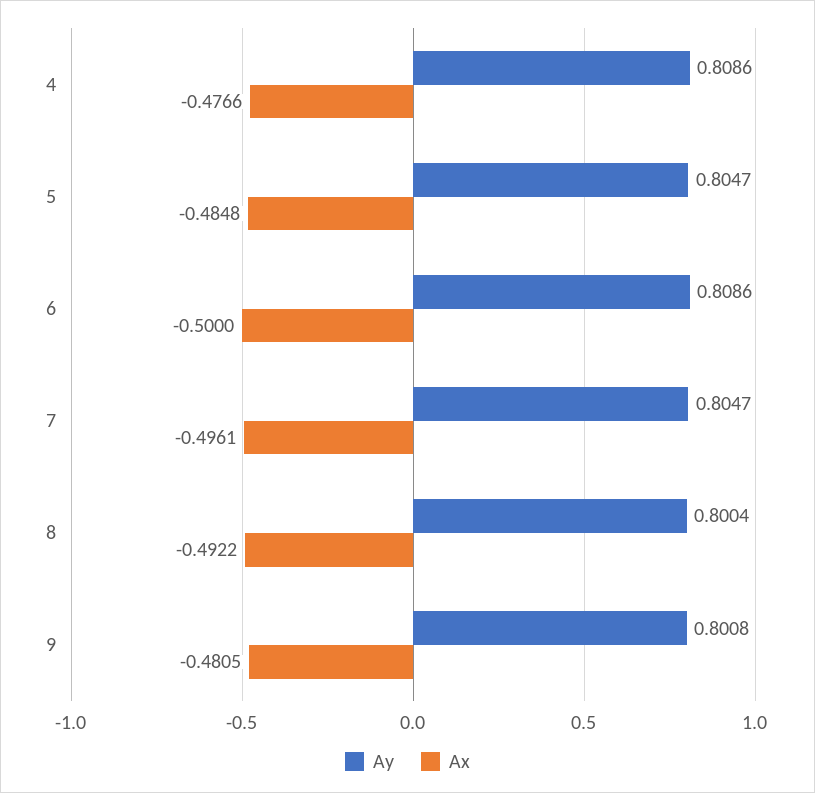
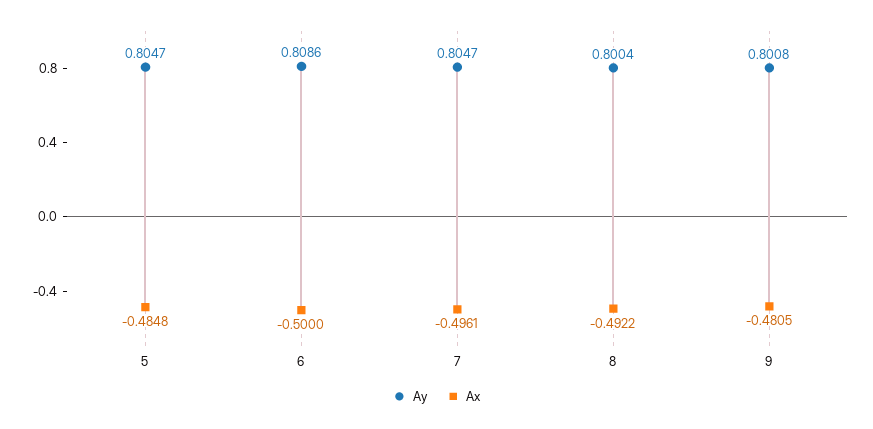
Ay, 4: 0.8086 -> none
Ax, 4: -0.4766 -> none

